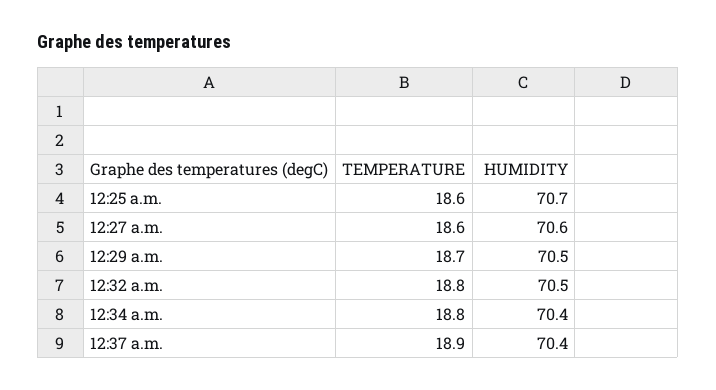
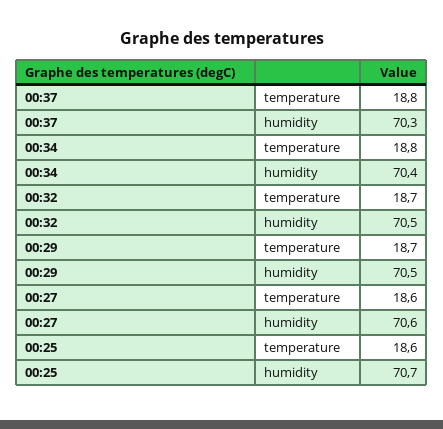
TEMPERATURE, 12:32 a.m.: 18.8 -> 18.7
TEMPERATURE, 12:37 a.m.: 18.9 -> 18.8
HUMIDITY, 12:37 a.m.: 70.4 -> 70.3

